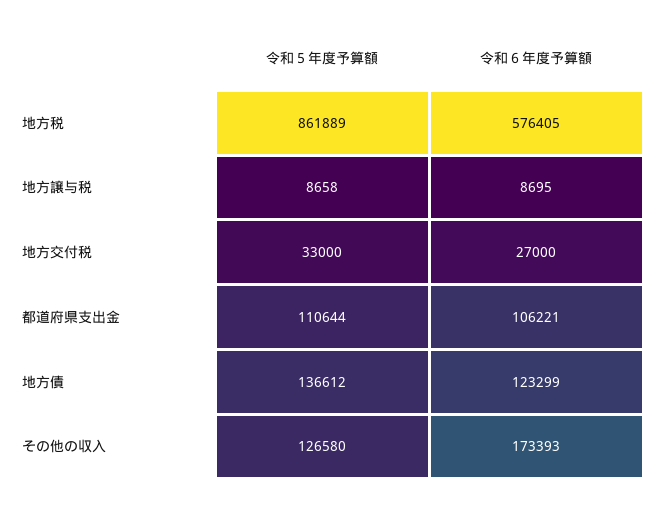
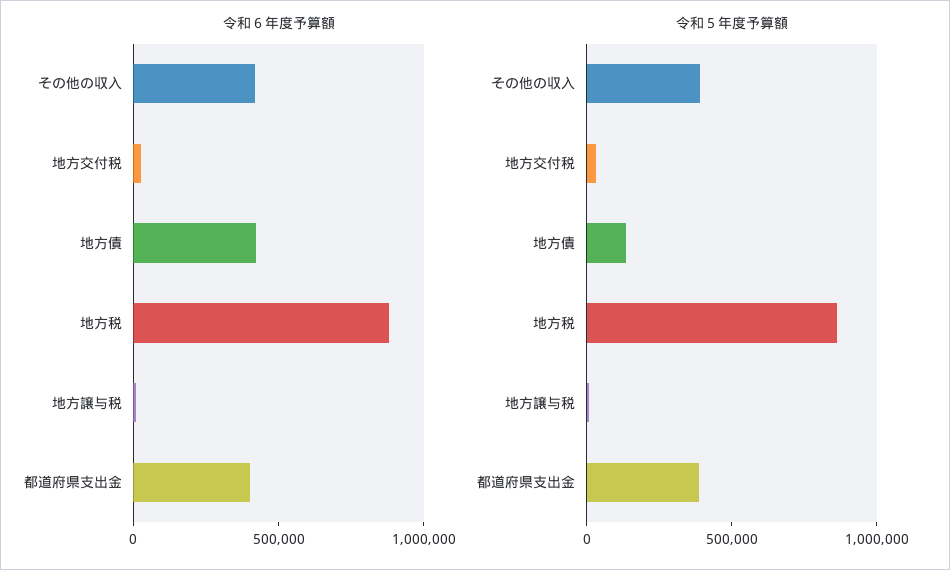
令和６年度予算額, 地方税: 576405 -> 900000
令和５年度予算額, 都道府県支出金: 110644 -> 400000
令和６年度予算額, 都道府県支出金: 106221 -> 400000
令和６年度予算額, 地方債: 123299 -> 400000
令和５年度予算額, その他の収入: 126580 -> 400000
令和６年度予算額, その他の収入: 173393 -> 400000

